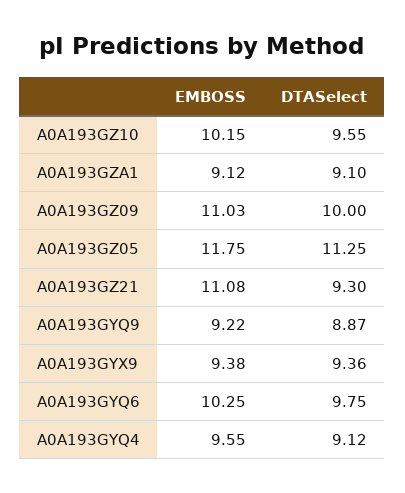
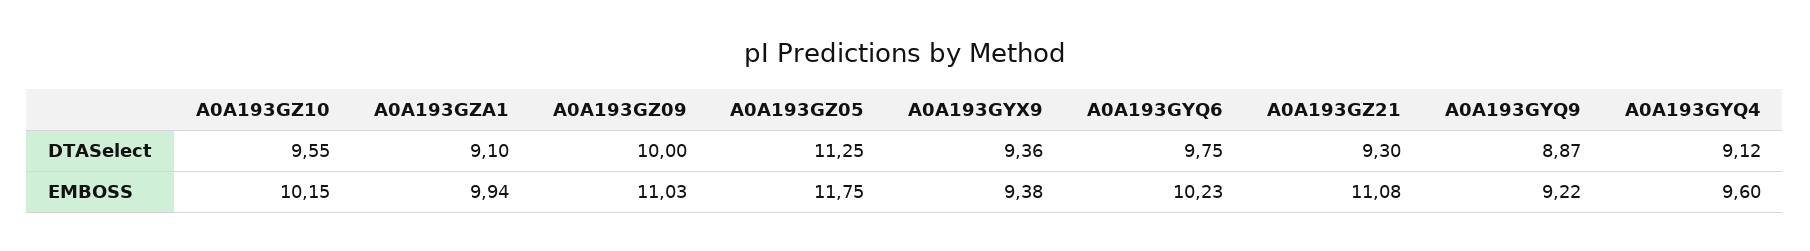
EMBOSS, A0A193GZA1: 9.12 -> 9.94
EMBOSS, A0A193GYQ6: 10.25 -> 10.23
EMBOSS, A0A193GYQ4: 9.55 -> 9.6

